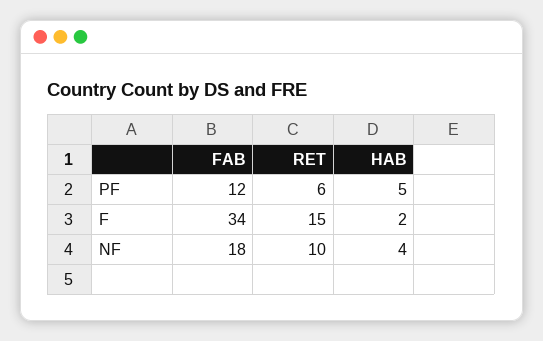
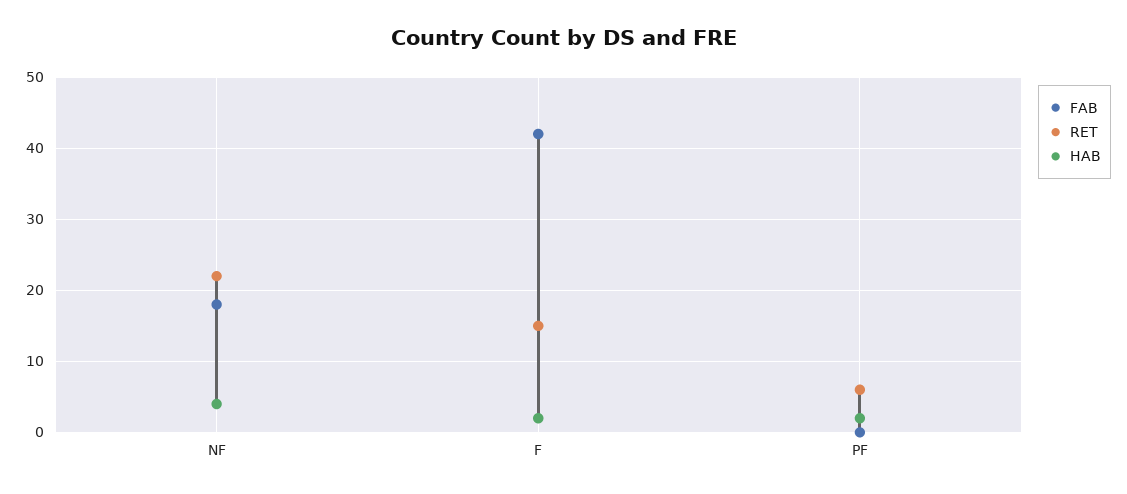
FAB, PF: 12 -> 0
HAB, PF: 5 -> 2
FAB, F: 34 -> 42
RET, NF: 10 -> 22

